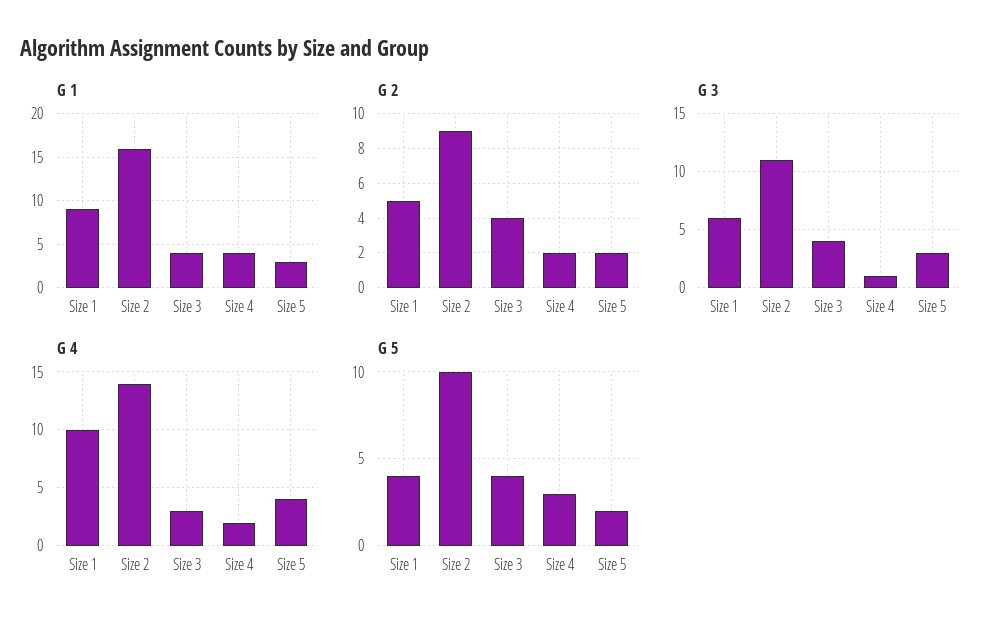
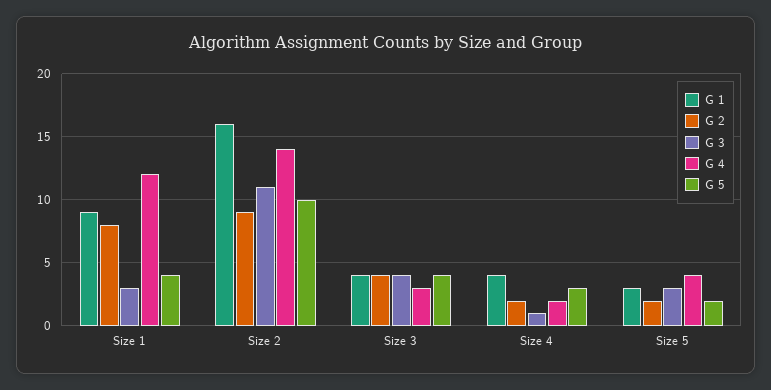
G 2, Size 1: 5 -> 8
G 3, Size 1: 6 -> 3
G 4, Size 1: 10 -> 12

